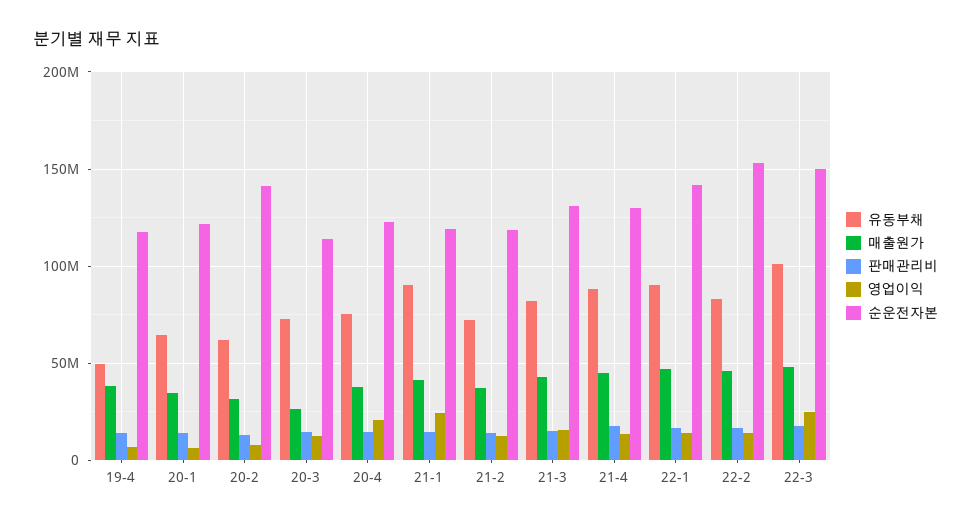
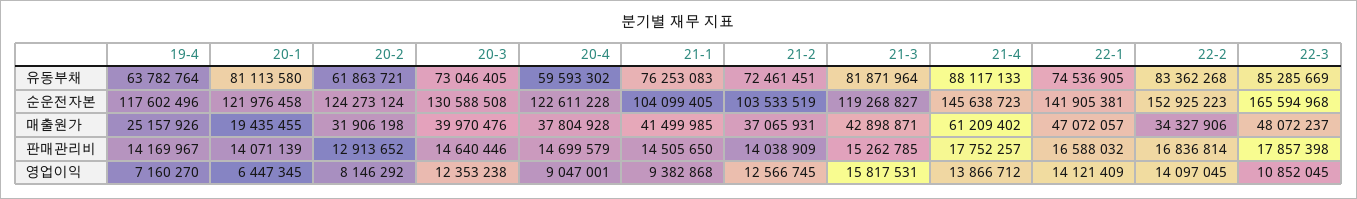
유동부채, 19-4: 50000000 -> 63782764
매출원가, 19-4: 40000000 -> 25157926
유동부채, 20-1: 65000000 -> 81113580
매출원가, 20-1: 35000000 -> 19435455
순운전자본, 20-2: 140000000 -> 124273124
매출원가, 20-3: 25000000 -> 39970476
순운전자본, 20-3: 115000000 -> 130588508
유동부채, 20-4: 75000000 -> 59593302
영업이익, 20-4: 20000000 -> 9047001
유동부채, 21-1: 90000000 -> 76253083
영업이익, 21-1: 25000000 -> 9382868
순운전자본, 21-1: 120000000 -> 104099405
순운전자본, 21-2: 120000000 -> 103533519
순운전자본, 21-3: 130000000 -> 119268827
매출원가, 21-4: 45000000 -> 61209402
순운전자본, 21-4: 130000000 -> 145638723
유동부채, 22-1: 90000000 -> 74536905
매출원가, 22-2: 45000000 -> 34327906
유동부채, 22-3: 100000000 -> 85285669
영업이익, 22-3: 25000000 -> 10852045
순운전자본, 22-3: 150000000 -> 165594968

